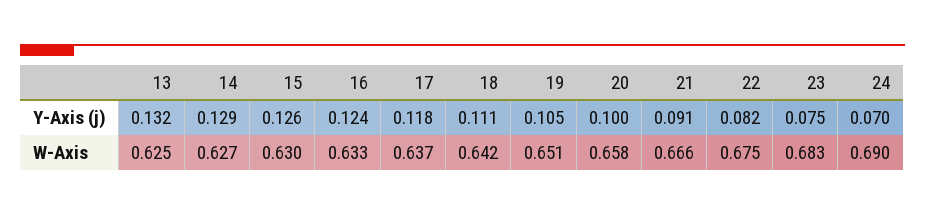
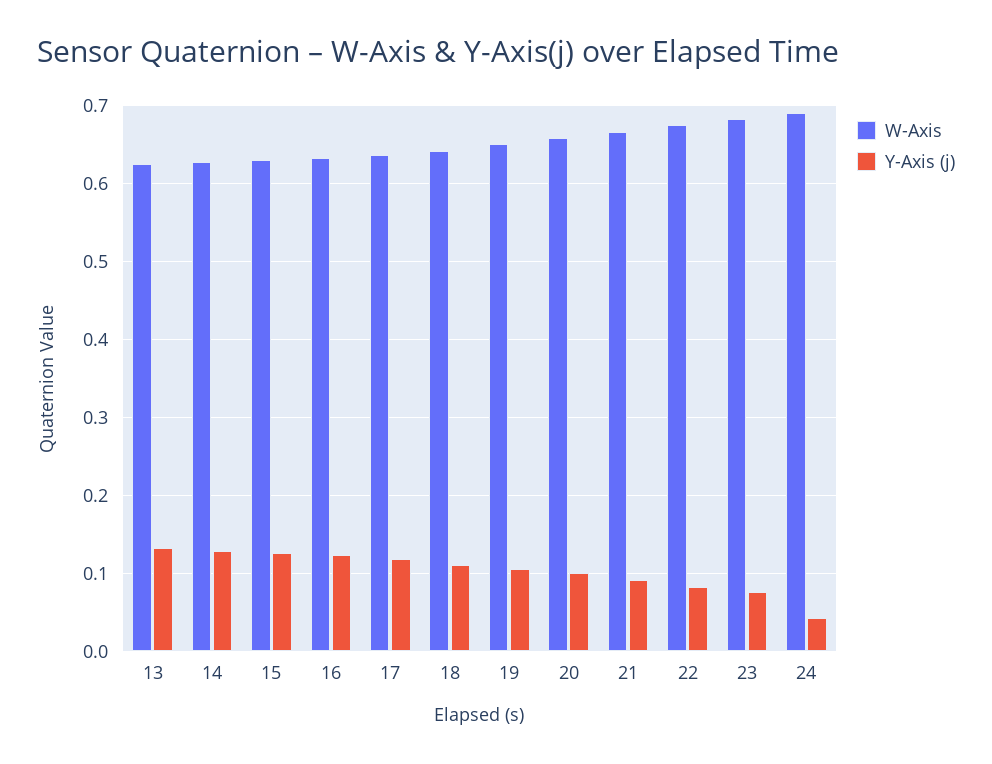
Y-Axis (j), 24: 0.07 -> 0.04

